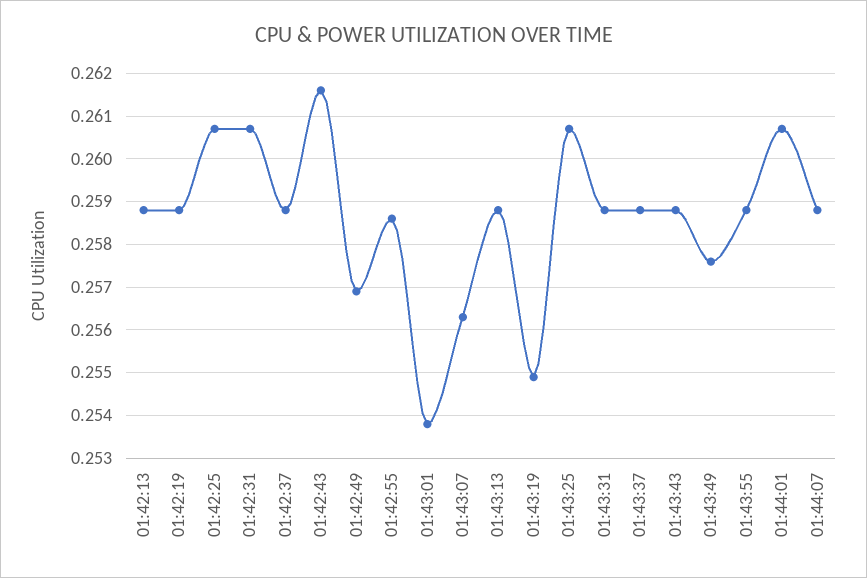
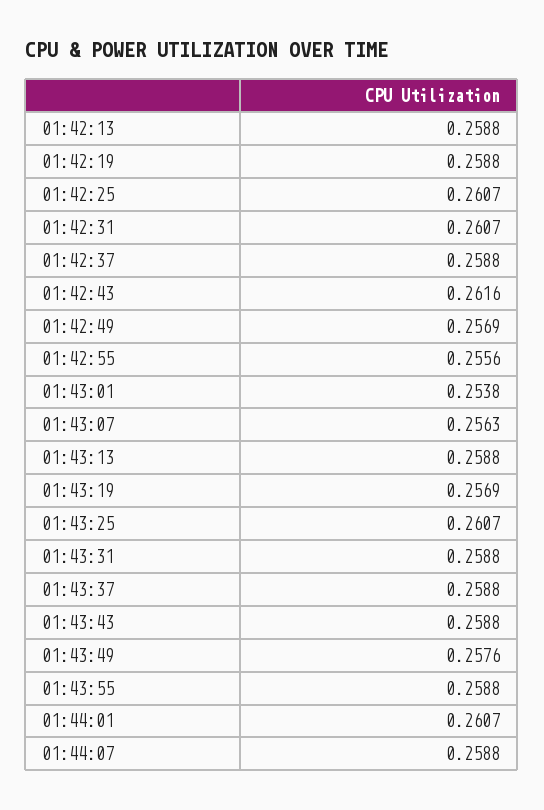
01:42:55: 0.2585 -> 0.2556
01:43:19: 0.255 -> 0.2569

